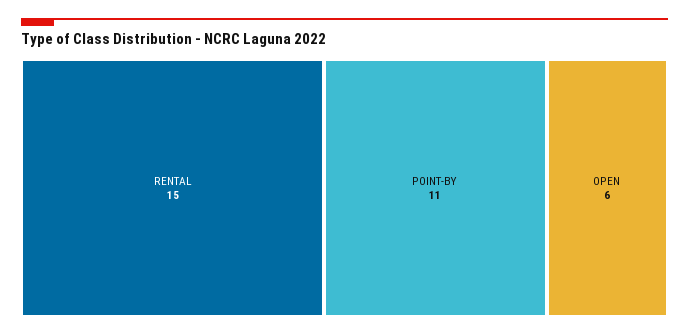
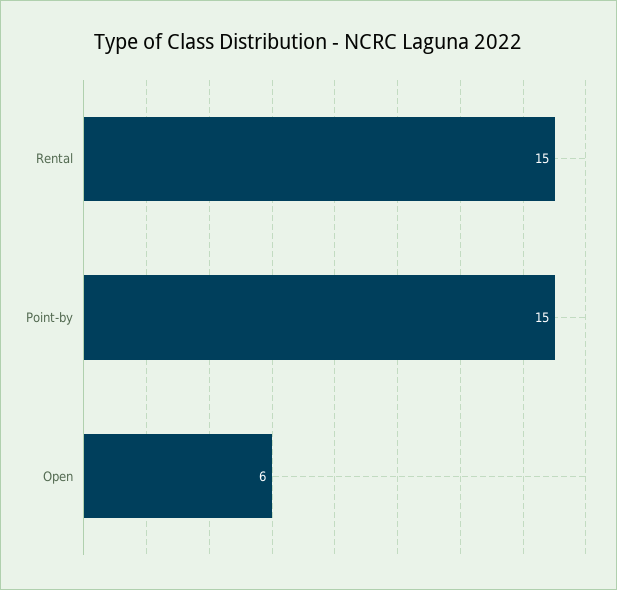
POINT-BY: 11 -> 15

